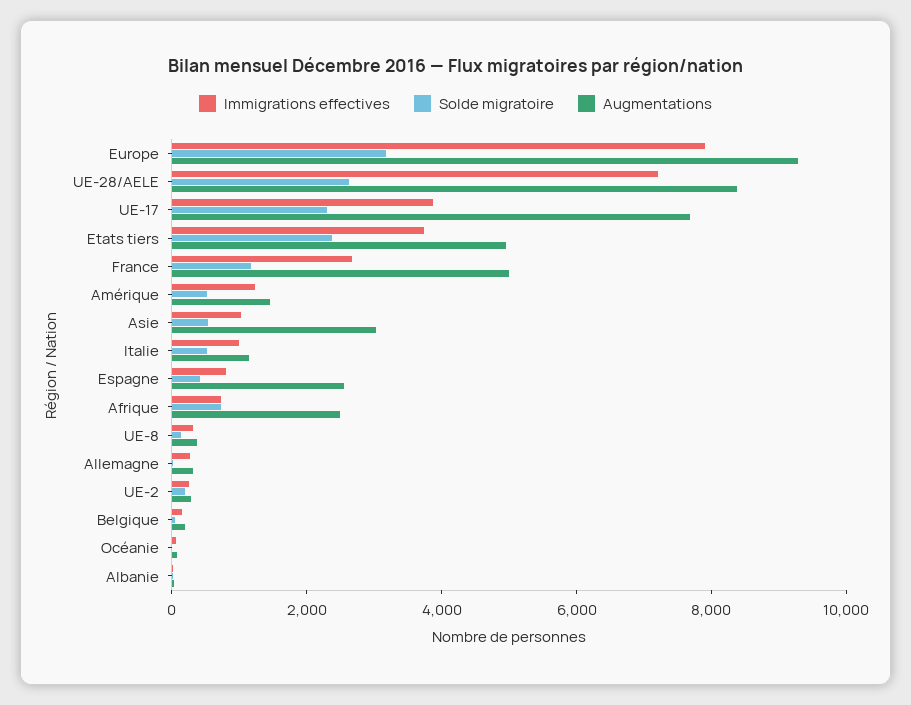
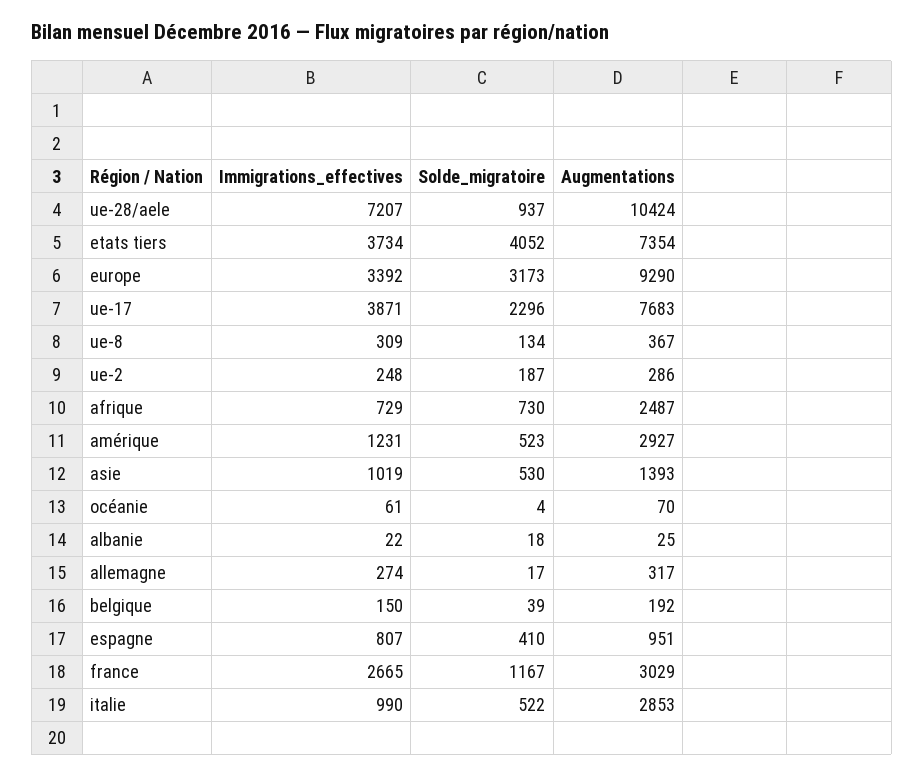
Immigrations effectives, Europe: 8000 -> 3392
Solde migratoire, UE-28/AELE: 2500 -> 937
Augmentations, UE-28/AELE: 8500 -> 10424
Solde migratoire, Etats tiers: 2500 -> 4052
Augmentations, Etats tiers: 5000 -> 7354
Augmentations, France: 5000 -> 3029
Augmentations, Amérique: 1500 -> 2927
Augmentations, Asie: 3000 -> 1393
Augmentations, Italie: 1000 -> 2853
Augmentations, Espagne: 2500 -> 951

